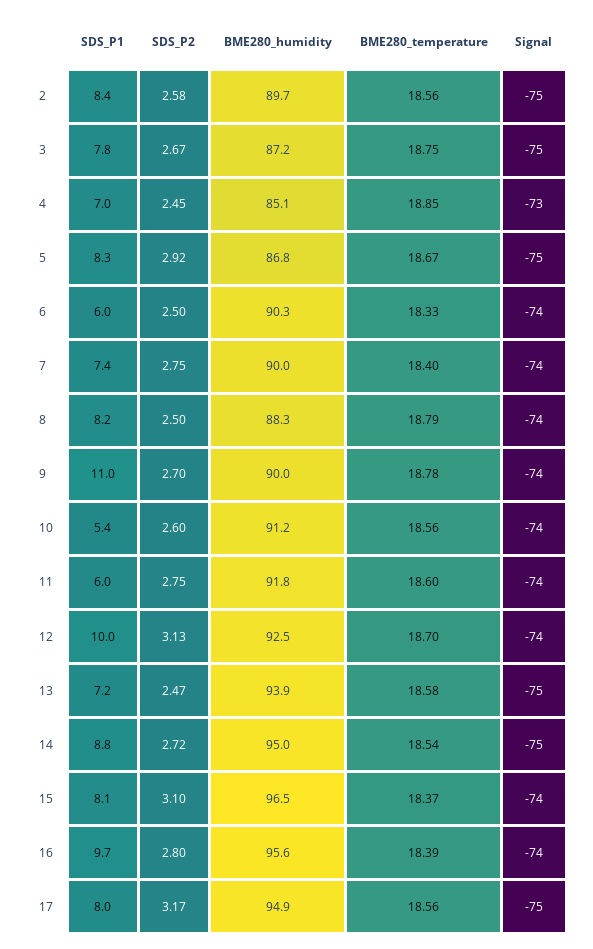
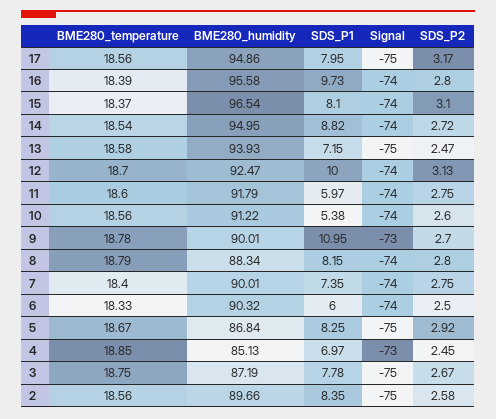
SDS_P2, 8: 2.5 -> 2.8
Signal, 9: -74 -> -73
Signal, 14: -75 -> -74

